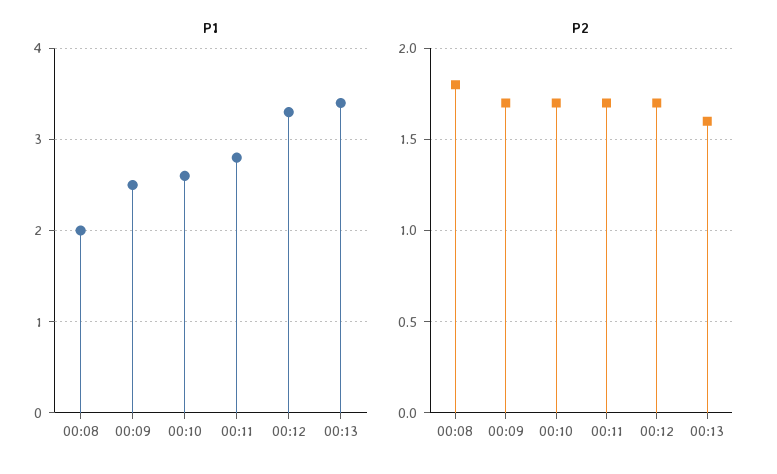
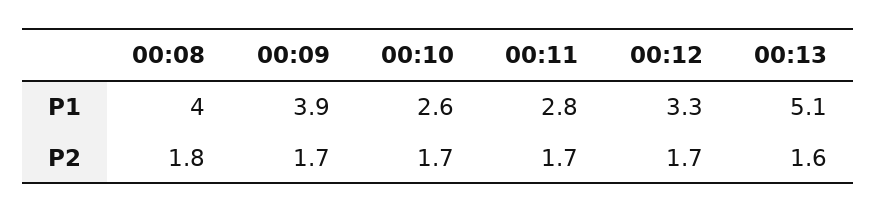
P1, 00:08: 2 -> 4
P1, 00:09: 2.5 -> 3.9
P1, 00:13: 3.4 -> 5.1

